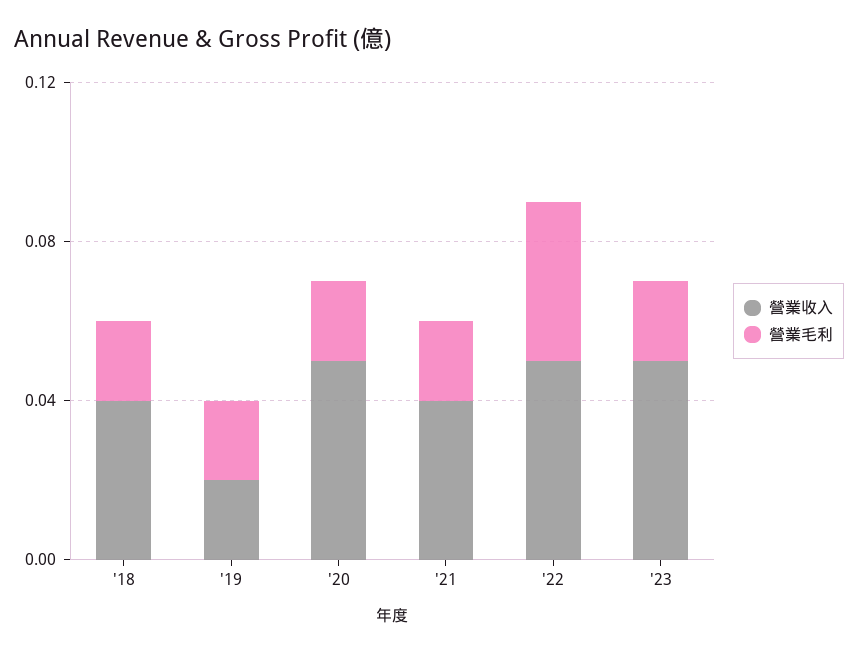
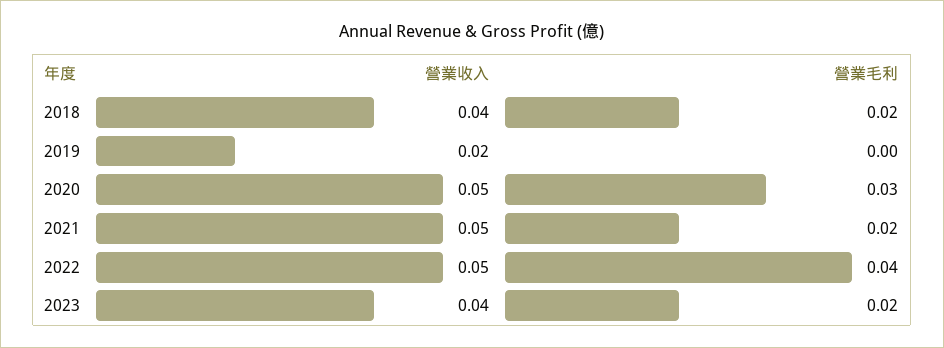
營業毛利, '19: 0.02 -> 0
營業毛利, '20: 0.02 -> 0.03
營業收入, '21: 0.04 -> 0.05
營業收入, '23: 0.05 -> 0.04

